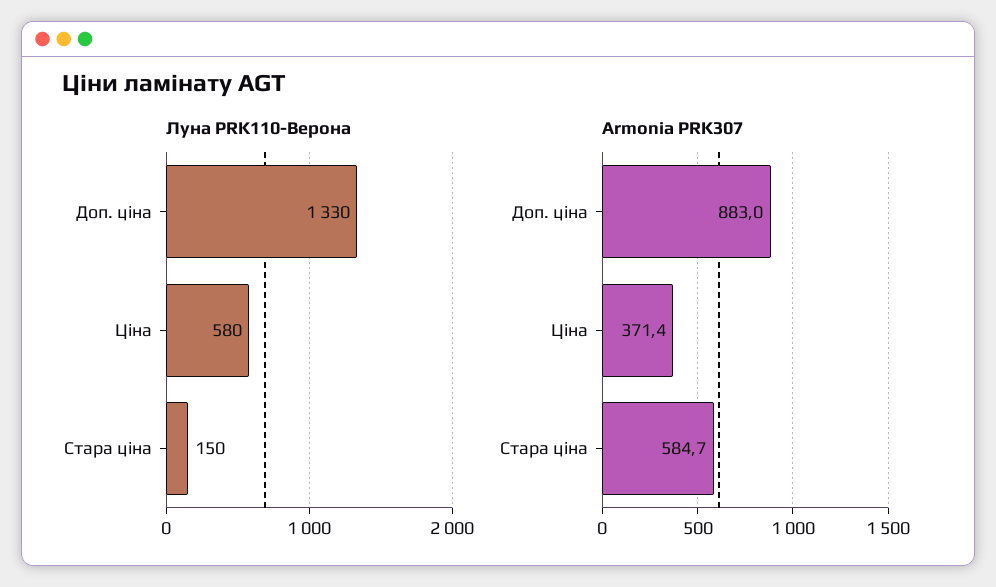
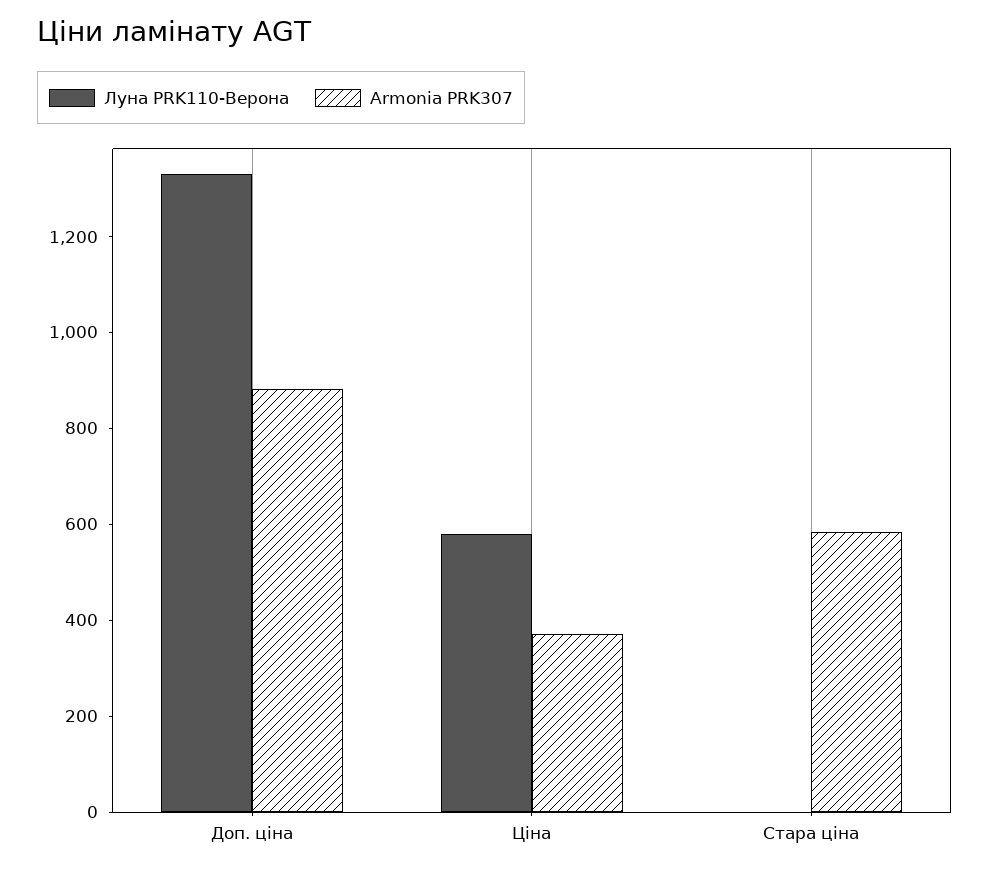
Луна PRK110-Верона, Стара ціна: 150 -> 0

